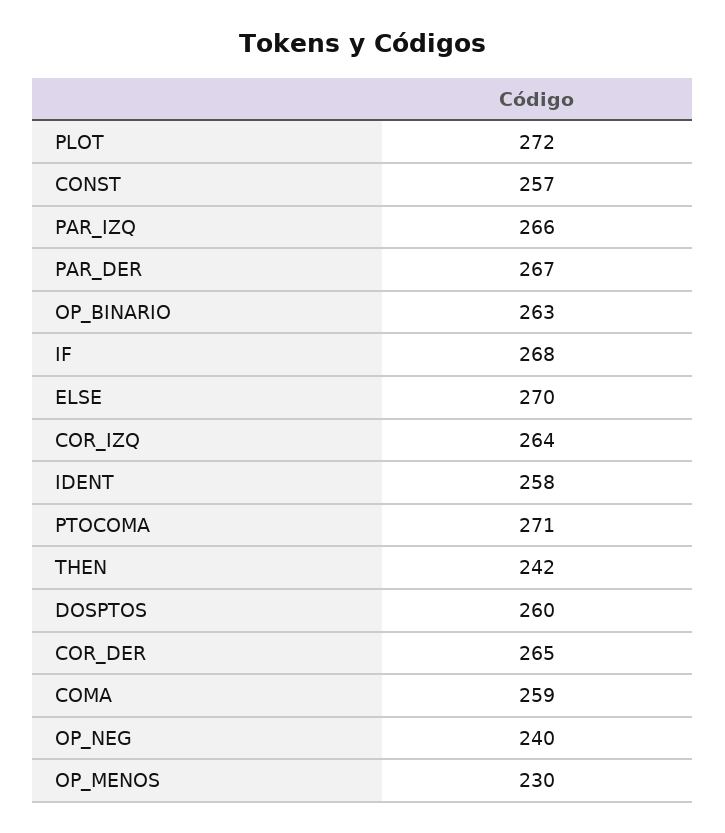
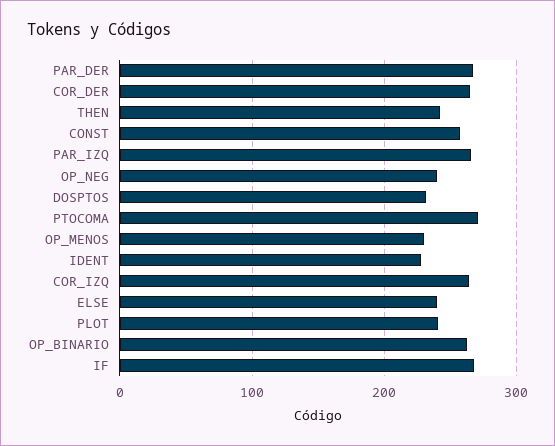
PLOT: 272 -> 240
ELSE: 270 -> 240
IDENT: 258 -> 230
DOSPTOS: 260 -> 230
COMA: 259 -> none

